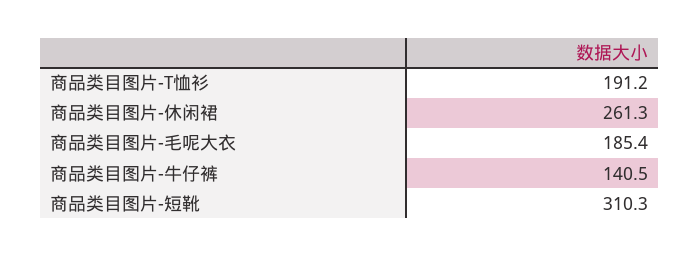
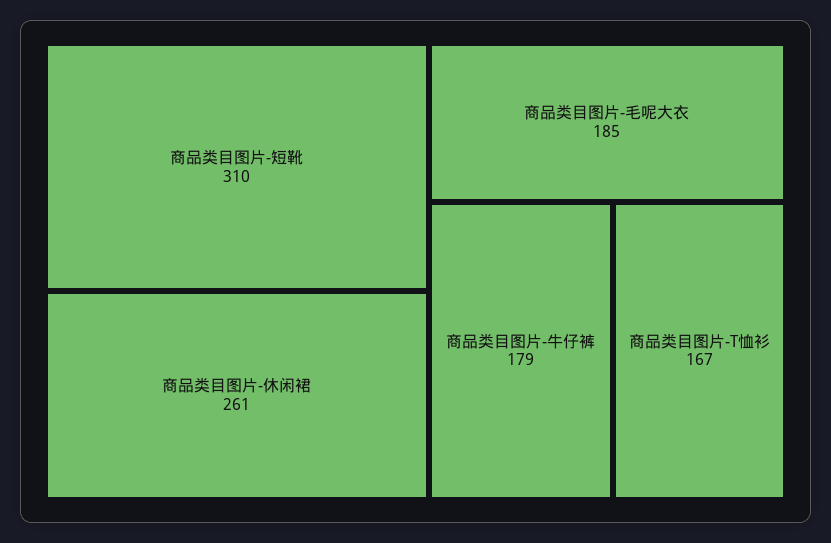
商品类目图片-T恤衫: 191.2 -> 167
商品类目图片-牛仔裤: 140.5 -> 179

